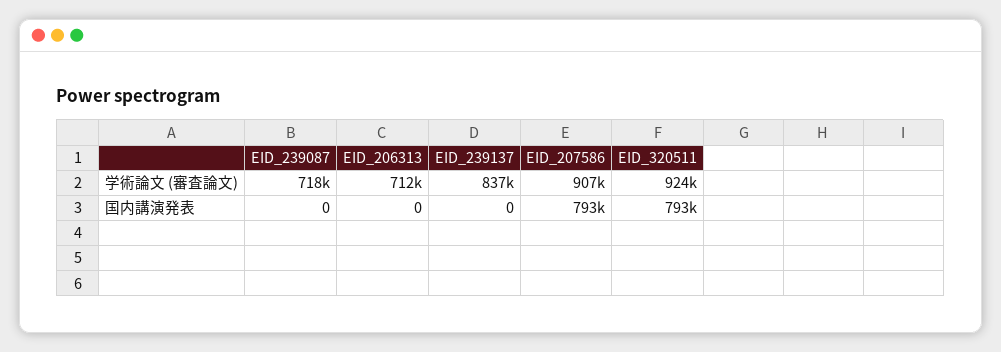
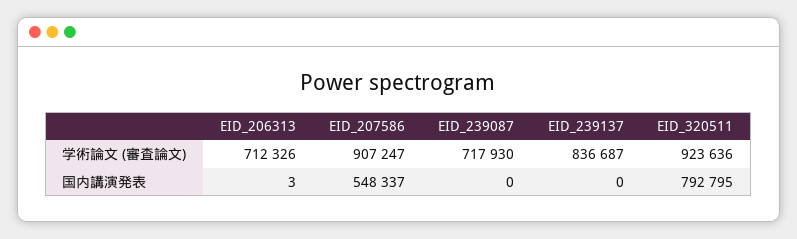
EID_206313, 国内講演発表: 0 -> 3
EID_207586, 国内講演発表: 793000 -> 548337

